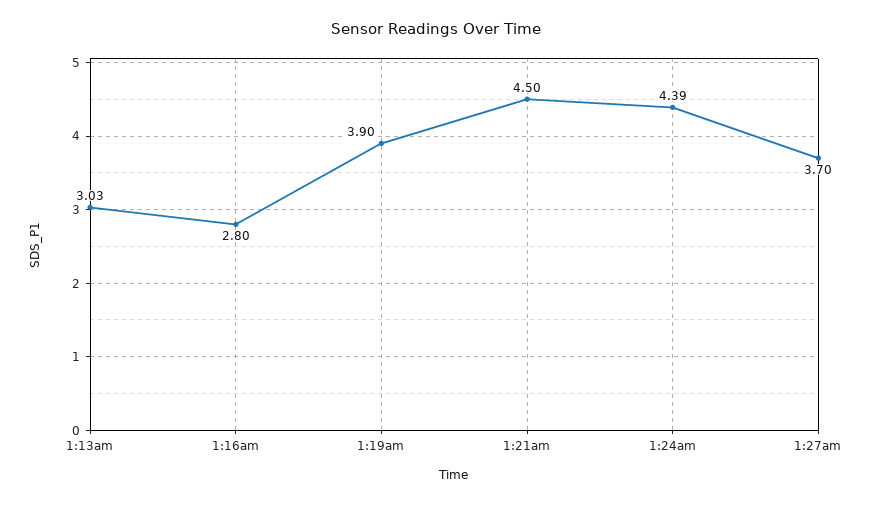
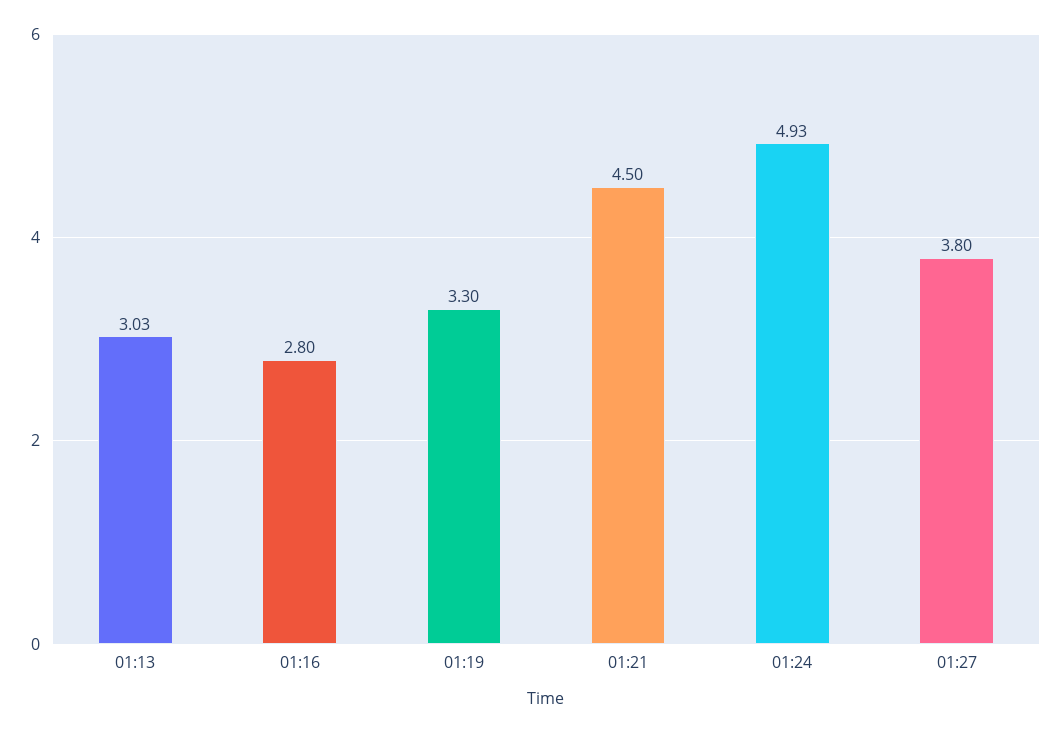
1:19am: 3.9 -> 3.3
1:24am: 4.39 -> 4.93
1:27am: 3.7 -> 3.8

